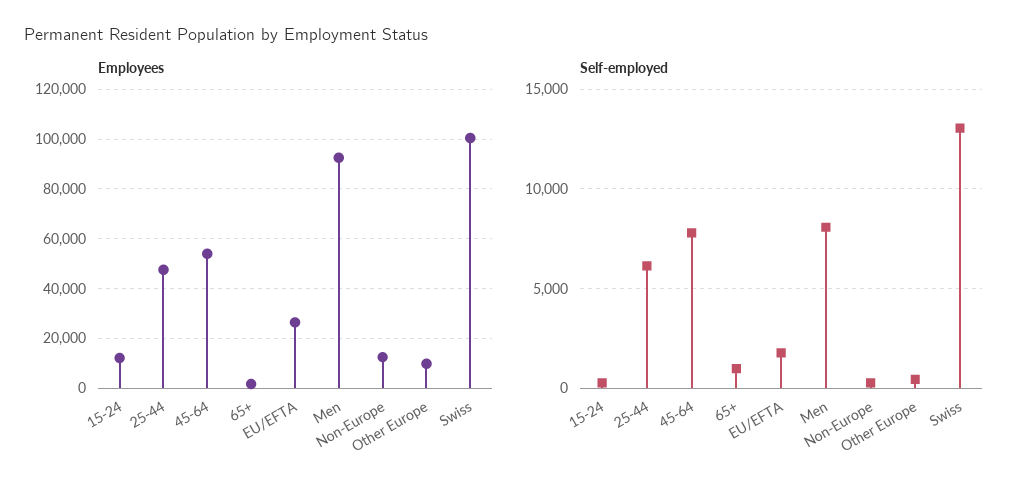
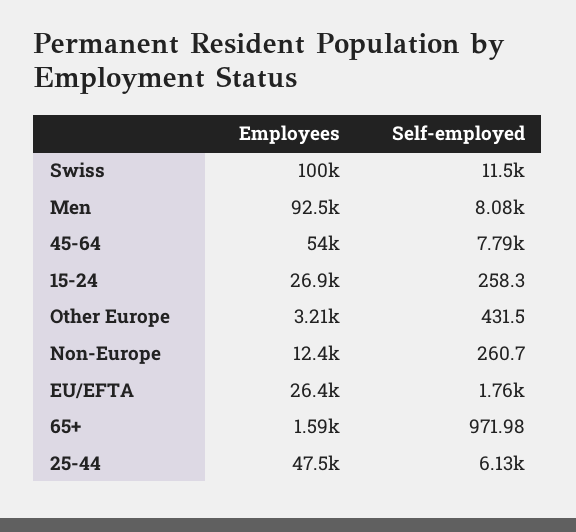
Employees, 15-24: 12500 -> 26900
Employees, Other Europe: 10000 -> 3210
Self-employed, Swiss: 13000 -> 11500

